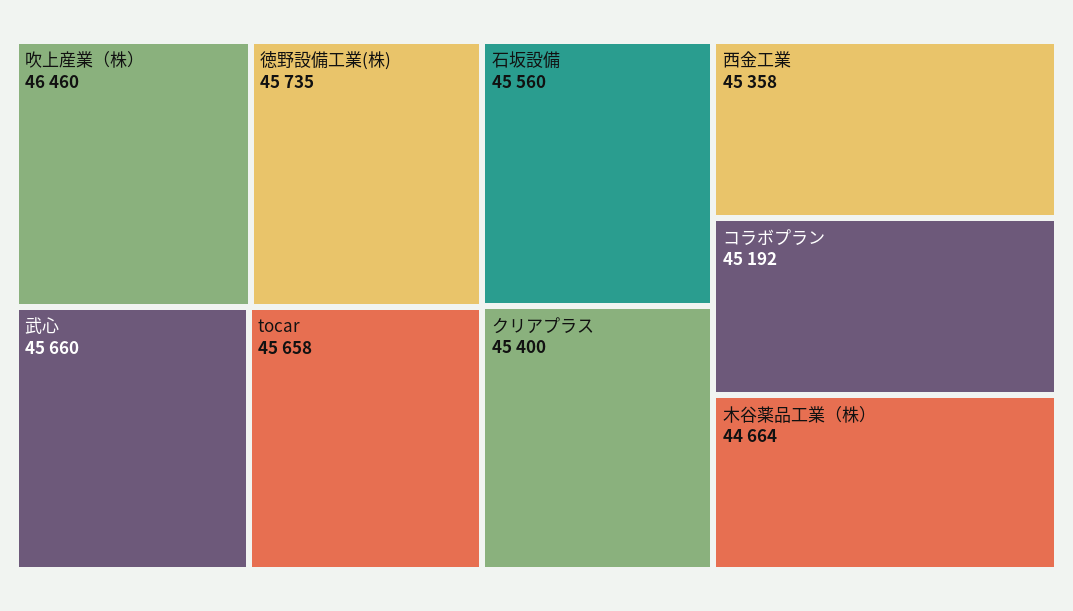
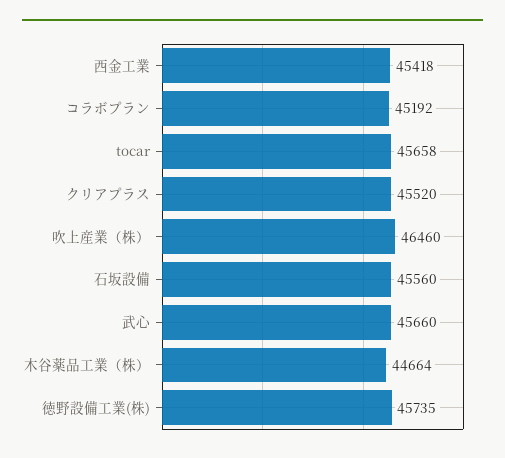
クリアプラス: 45400 -> 45520
西金工業: 45358 -> 45418

